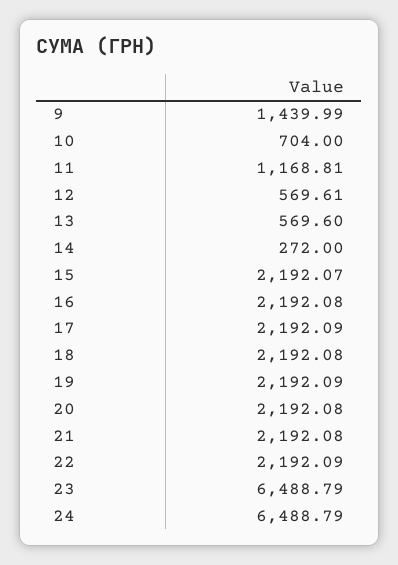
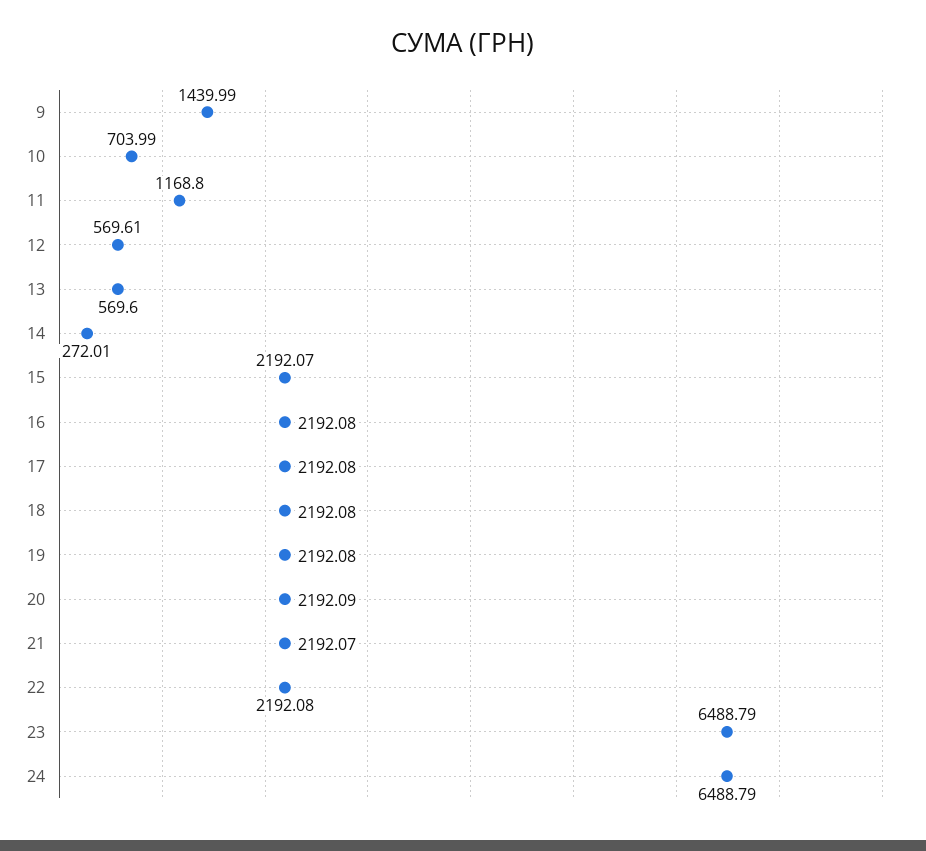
10: 704 -> 703.99
11: 1168.81 -> 1168.8
14: 272 -> 272.01
17: 2192.09 -> 2192.08
19: 2192.09 -> 2192.08
20: 2192.08 -> 2192.09
21: 2192.08 -> 2192.07
22: 2192.09 -> 2192.08

